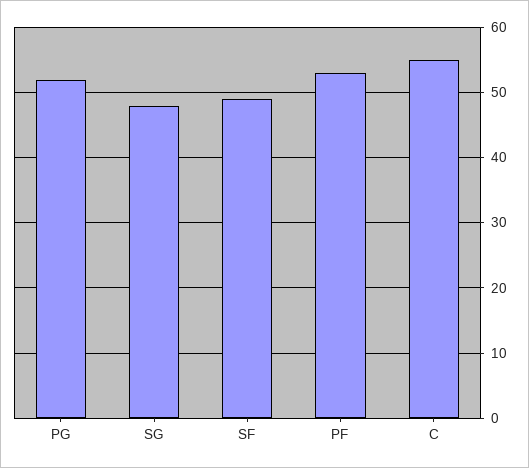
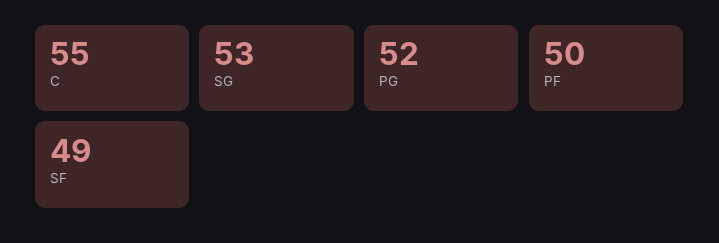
SG: 48 -> 53
PF: 53 -> 50

